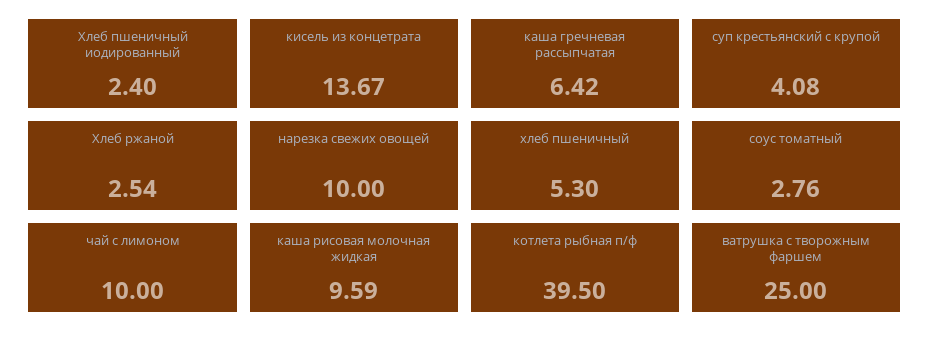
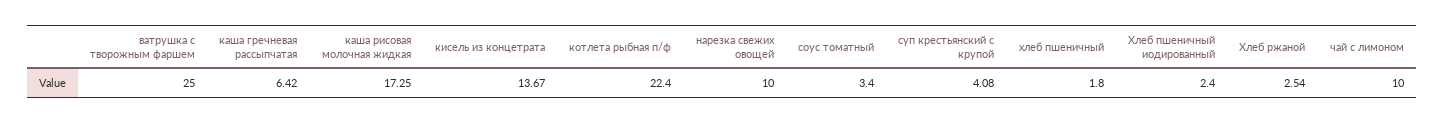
хлеб пшеничный: 5.3 -> 1.8
соус томатный: 2.76 -> 3.4
каша рисовая молочная жидкая: 9.59 -> 17.25
котлета рыбная п/ф: 39.5 -> 22.4

